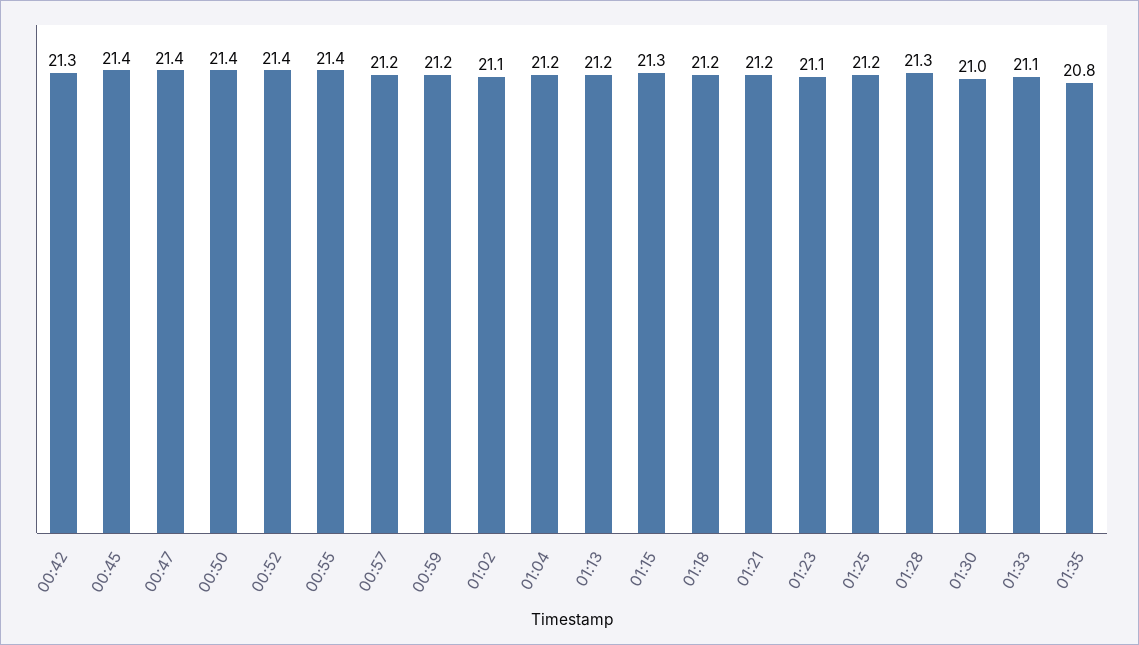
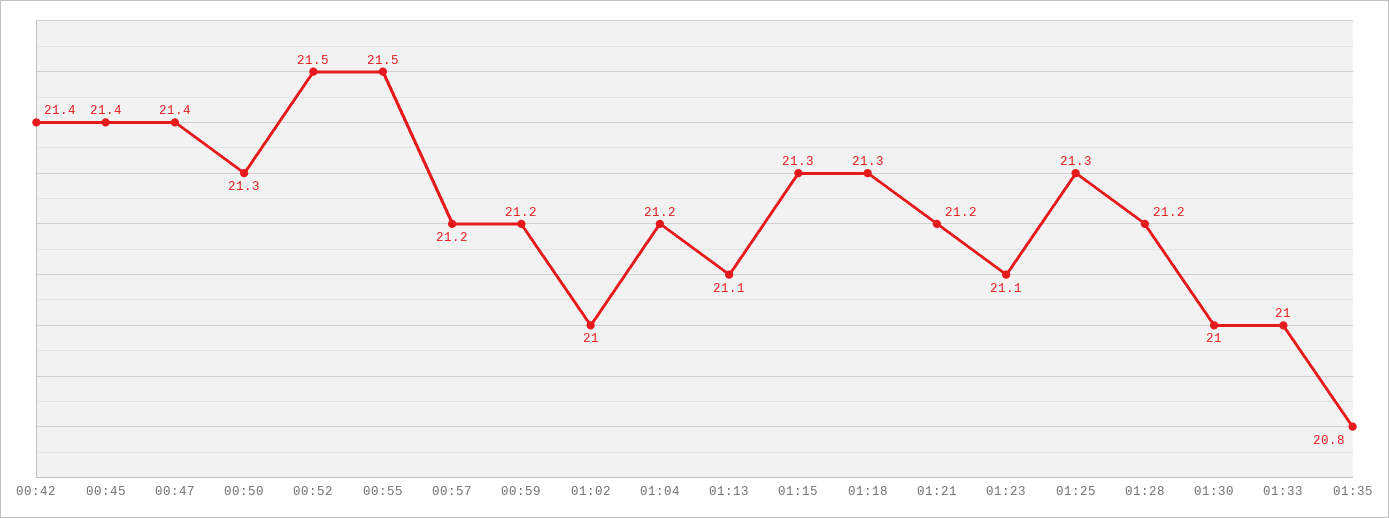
00:42: 21.3 -> 21.4
00:50: 21.4 -> 21.3
00:52: 21.4 -> 21.5
00:55: 21.4 -> 21.5
01:02: 21.1 -> 21
01:13: 21.2 -> 21.1
01:18: 21.2 -> 21.3
01:25: 21.2 -> 21.3
01:28: 21.3 -> 21.2
01:33: 21.1 -> 21

